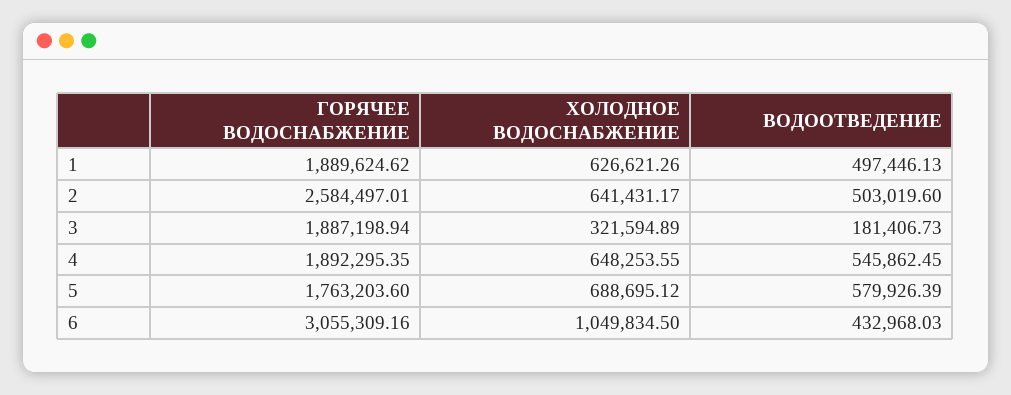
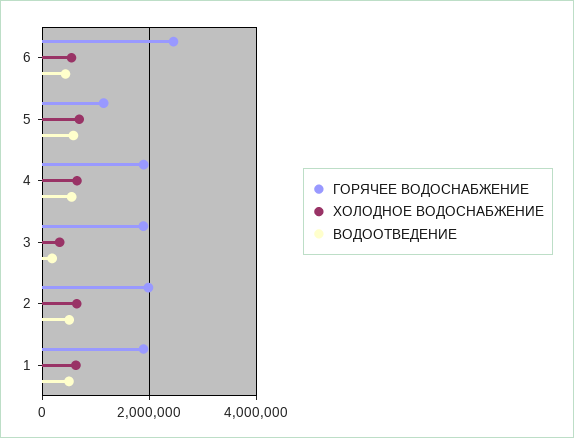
ГОРЯЧЕЕ ВОДОСНАБЖЕНИЕ, 2: 2584497.01 -> 2000000
ГОРЯЧЕЕ ВОДОСНАБЖЕНИЕ, 5: 1763203.6 -> 1200000
ГОРЯЧЕЕ ВОДОСНАБЖЕНИЕ, 6: 3055309.16 -> 2400000
ХОЛОДНОЕ ВОДОСНАБЖЕНИЕ, 6: 1049834.5 -> 600000

